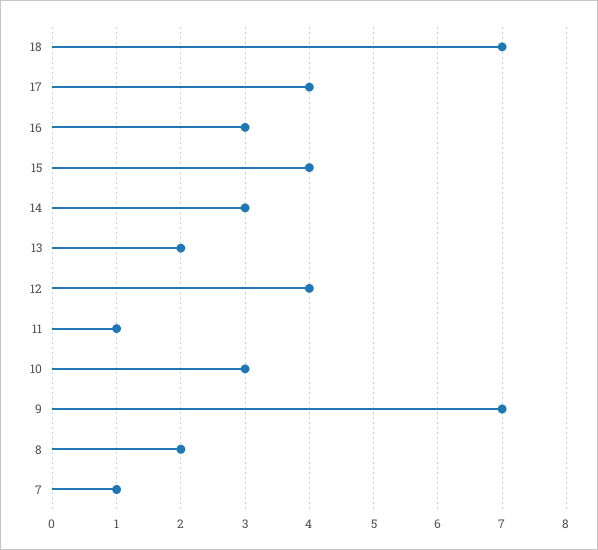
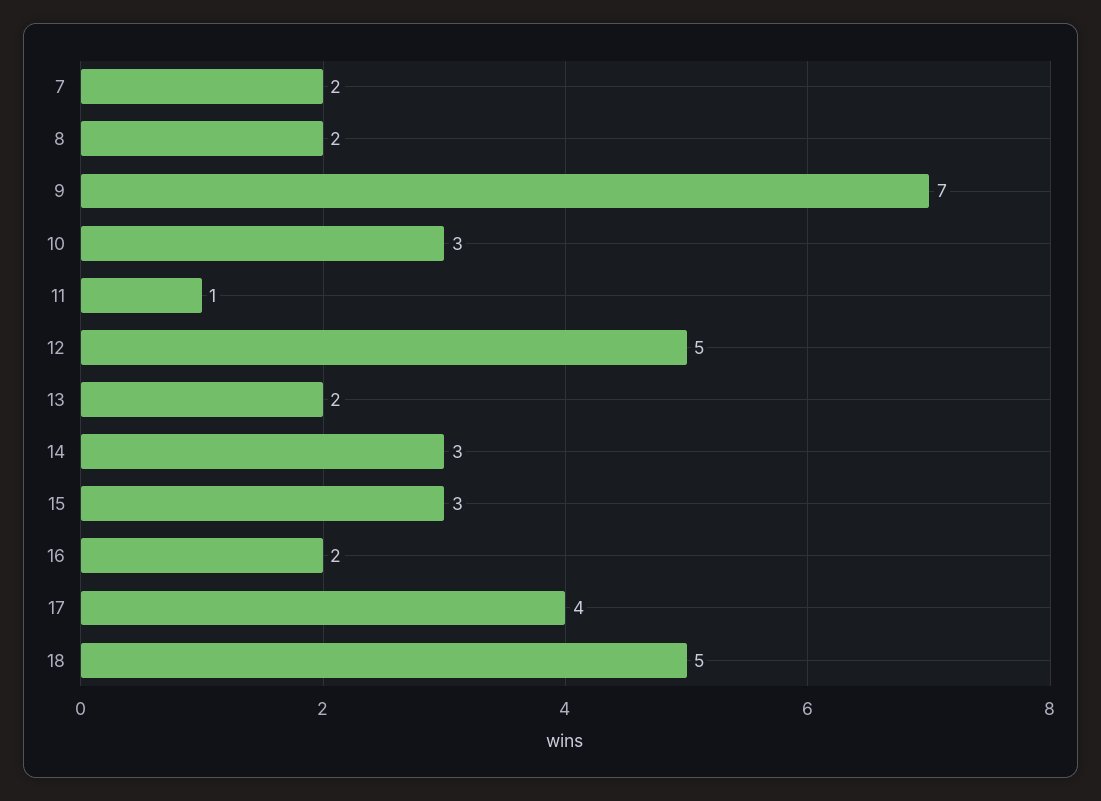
18: 7 -> 5
16: 3 -> 2
15: 4 -> 3
12: 4 -> 5
7: 1 -> 2

